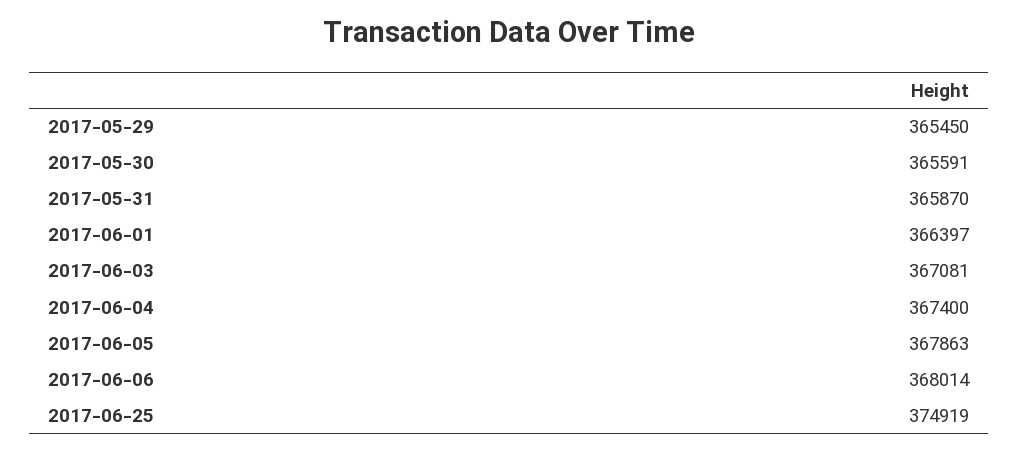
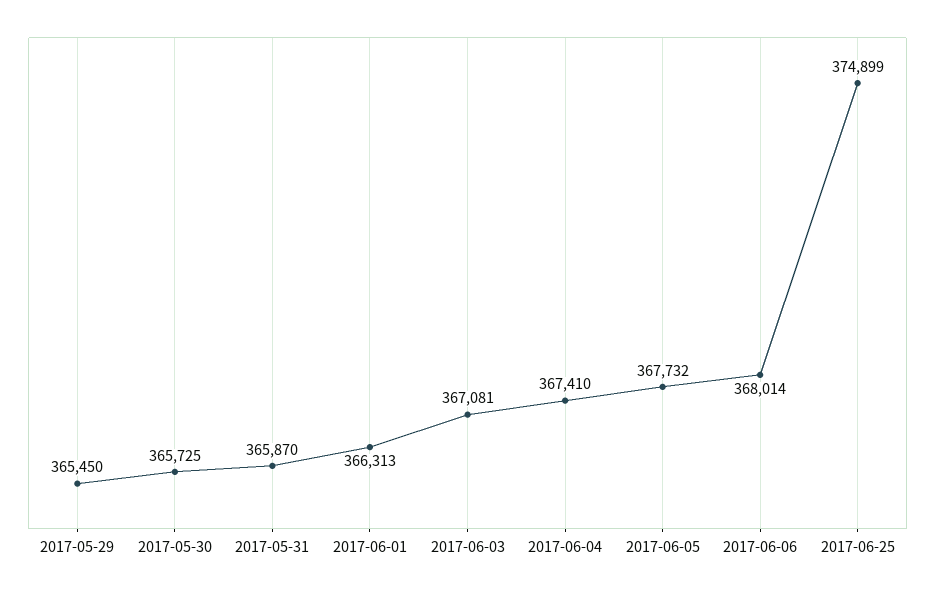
2017-05-30: 365591 -> 365725
2017-06-01: 366397 -> 366313
2017-06-04: 367400 -> 367410
2017-06-05: 367863 -> 367732
2017-06-25: 374919 -> 374899

